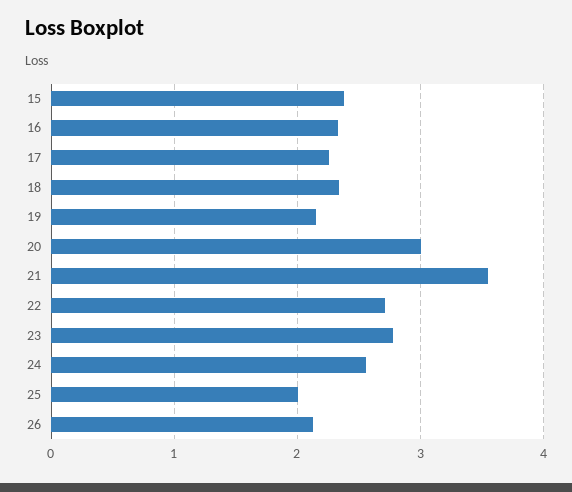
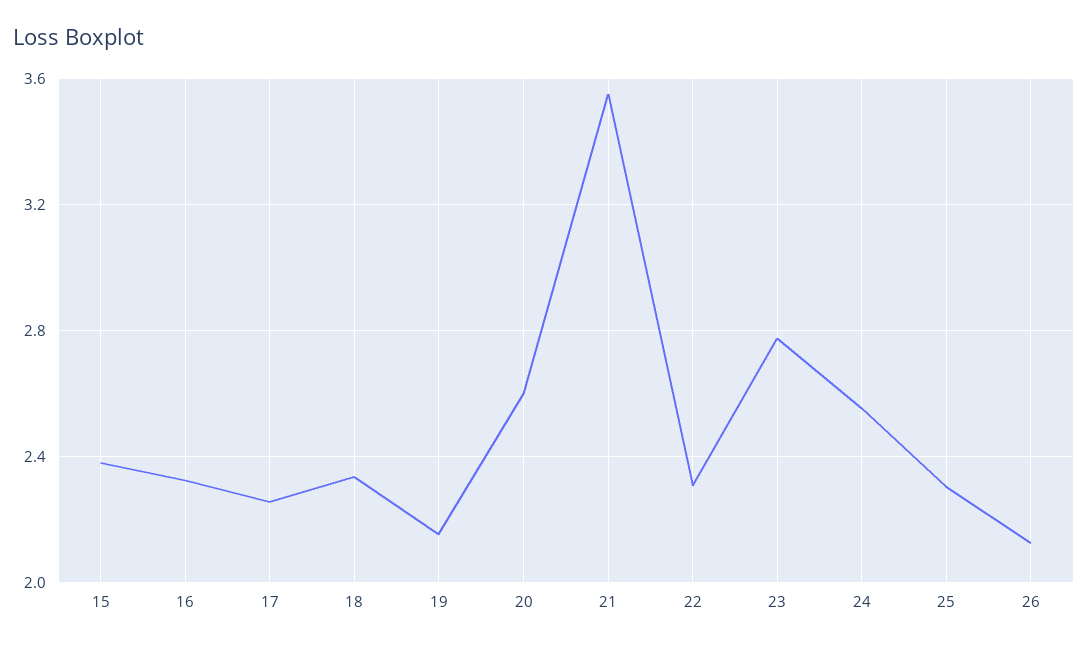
20: 3 -> 2.6
22: 2.7 -> 2.3
25: 2 -> 2.3

